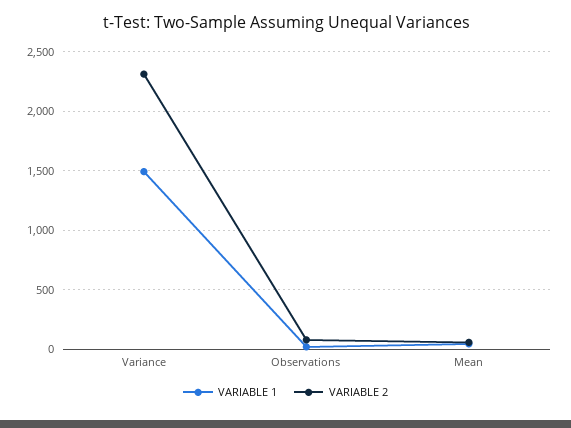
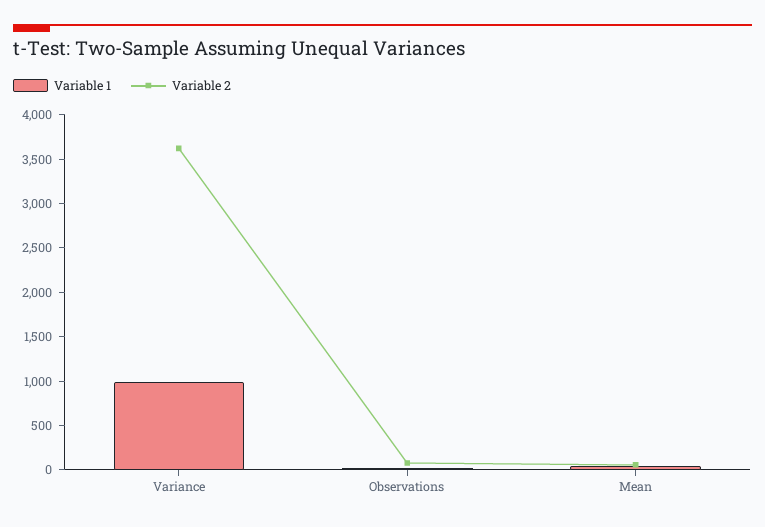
VARIABLE 1, Variance: 1500 -> 1000
VARIABLE 2, Variance: 2300 -> 3600

